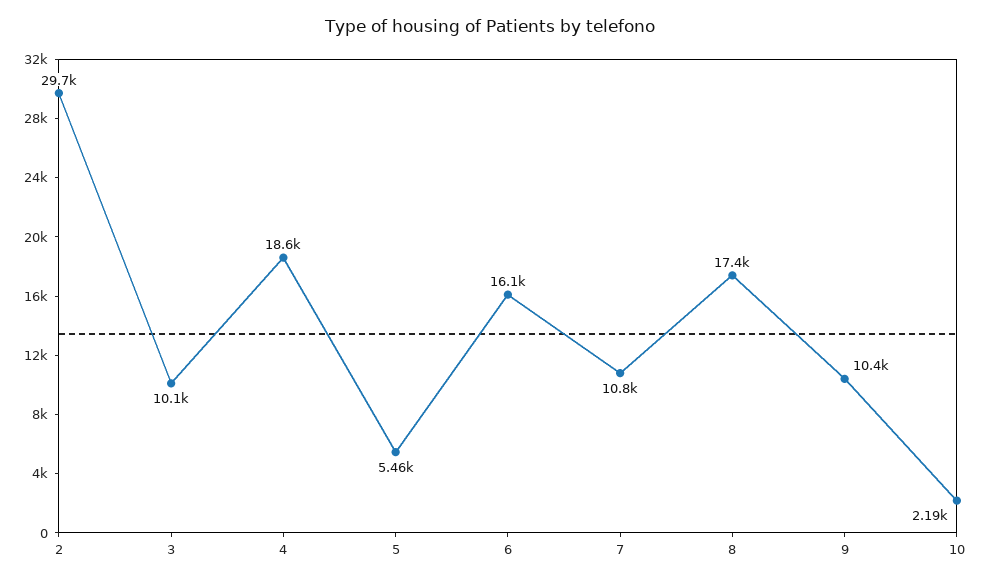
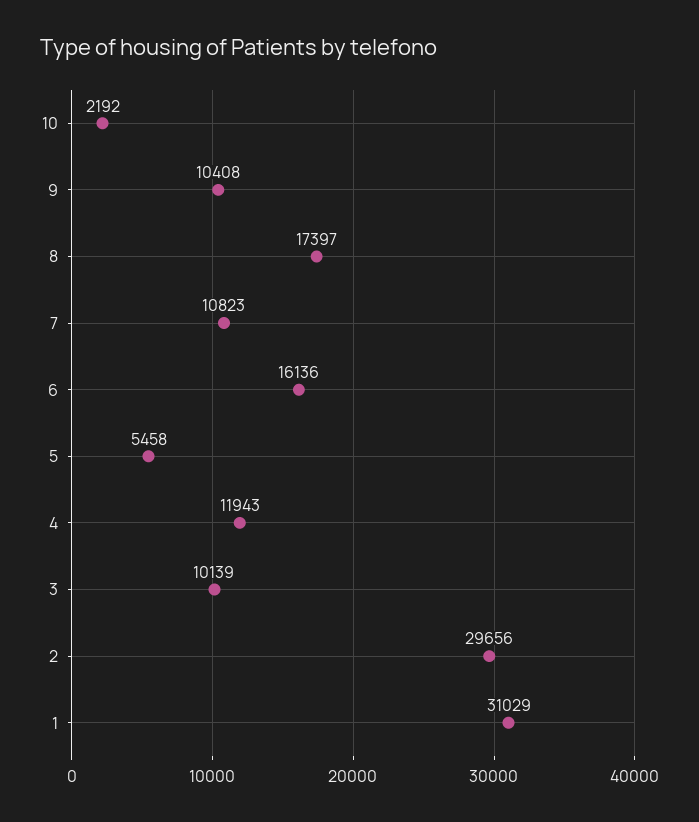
4: 18600 -> 11943
1: none -> 31029

